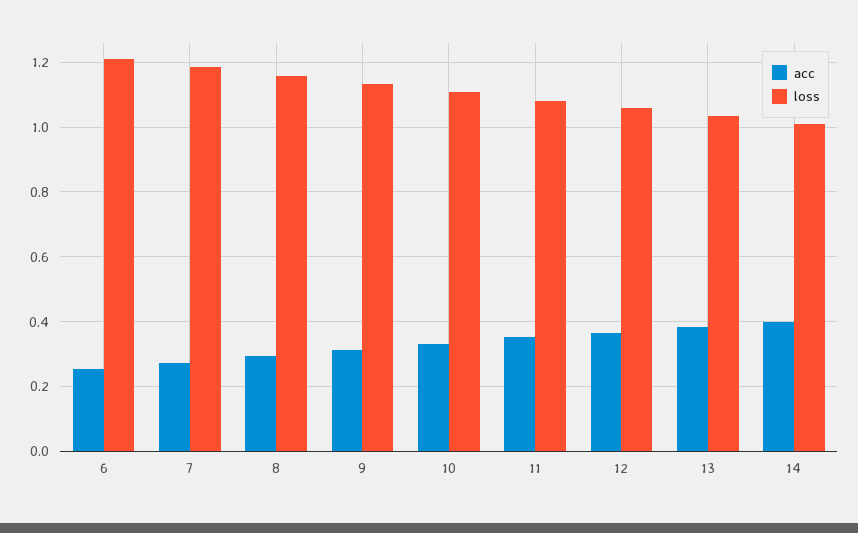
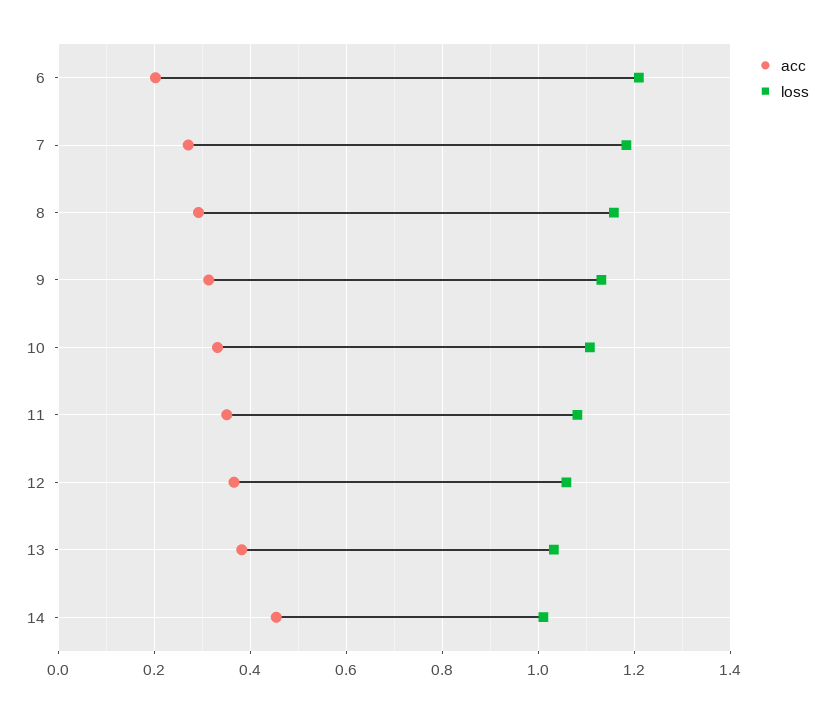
acc, 6: 0.26 -> 0.2
acc, 14: 0.4 -> 0.46

